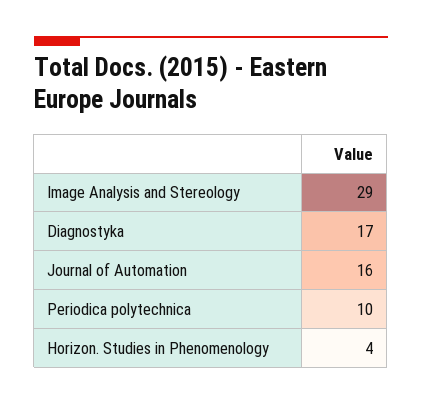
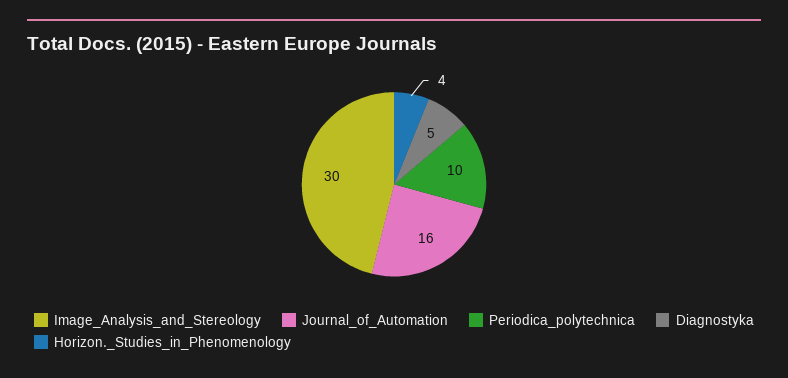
Image Analysis and Stereology: 29 -> 30
Diagnostyka: 17 -> 5

